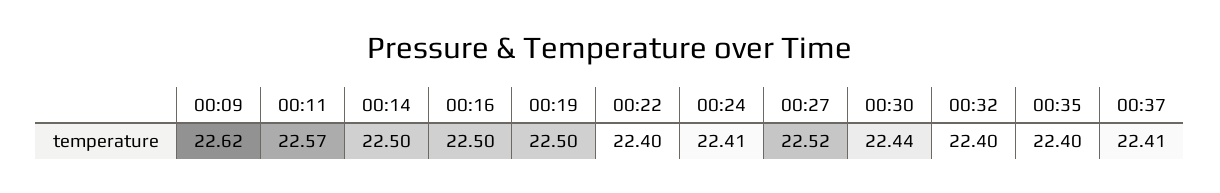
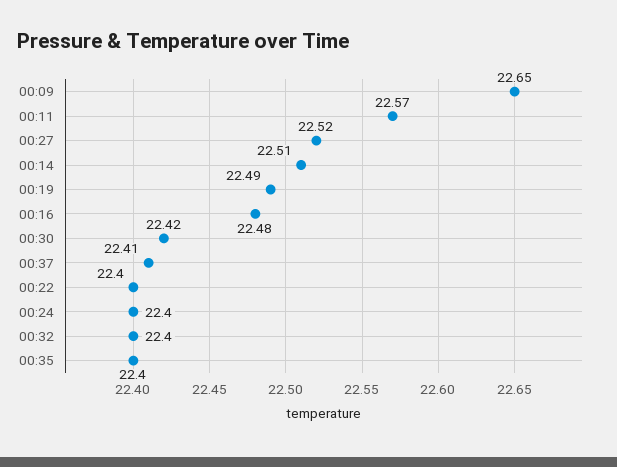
00:09: 22.62 -> 22.65
00:14: 22.5 -> 22.51
00:16: 22.5 -> 22.48
00:19: 22.5 -> 22.49
00:24: 22.41 -> 22.4
00:30: 22.44 -> 22.42

